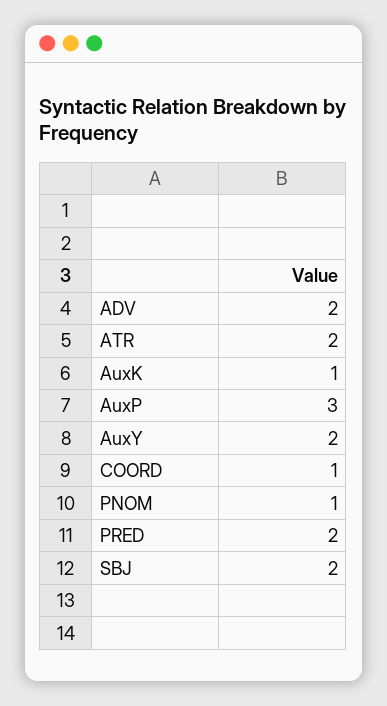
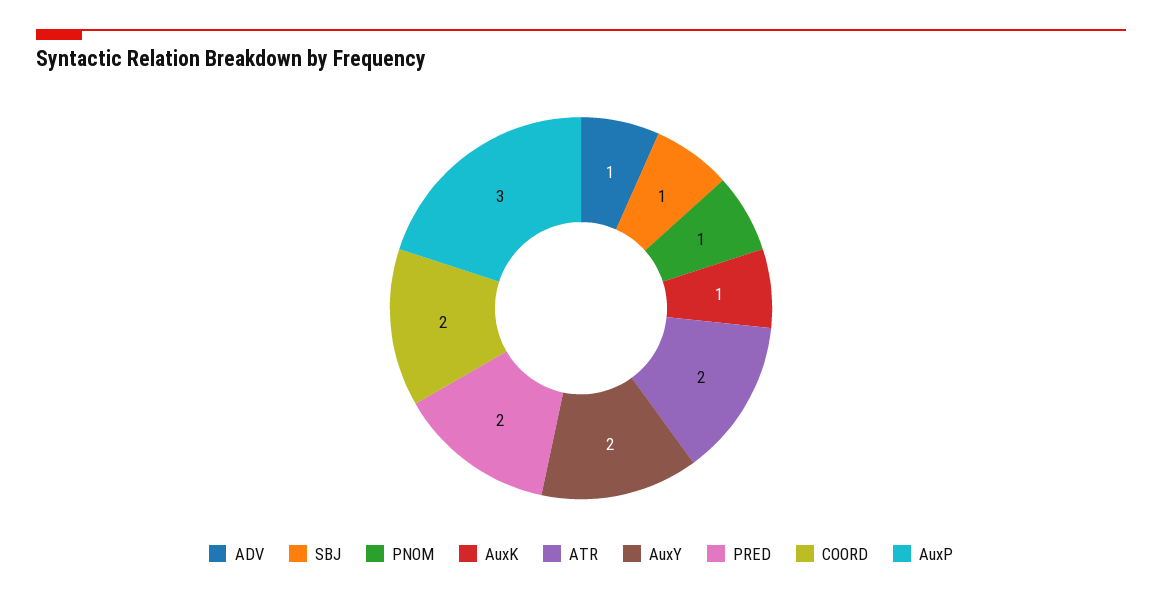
ADV: 2 -> 1
COORD: 1 -> 2
SBJ: 2 -> 1

